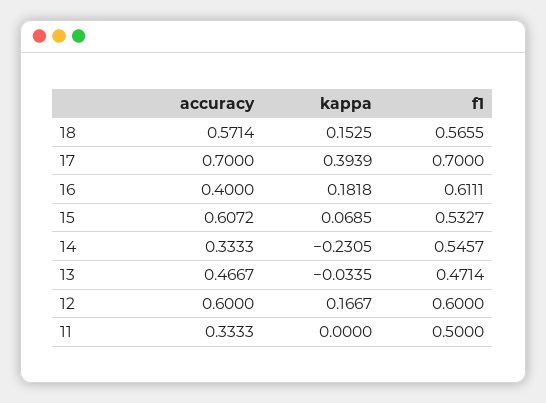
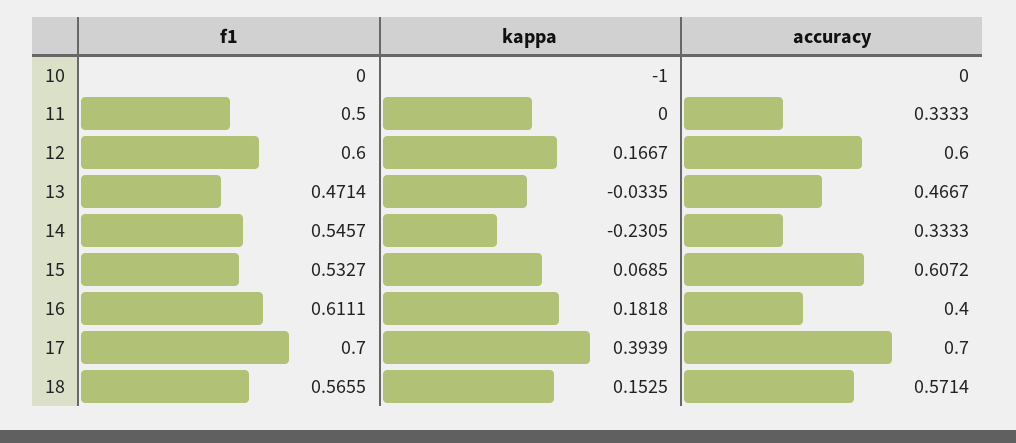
f1, 10: none -> 0
kappa, 10: none -> -1
accuracy, 10: none -> 0

